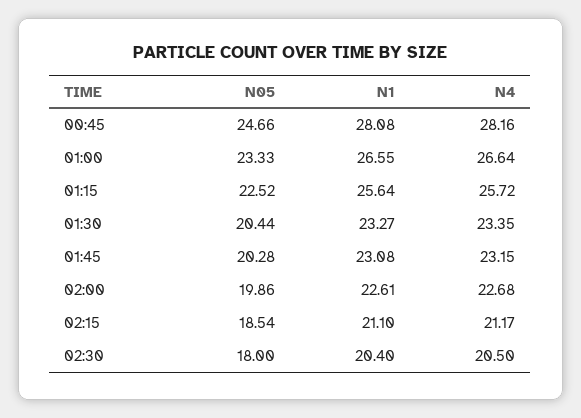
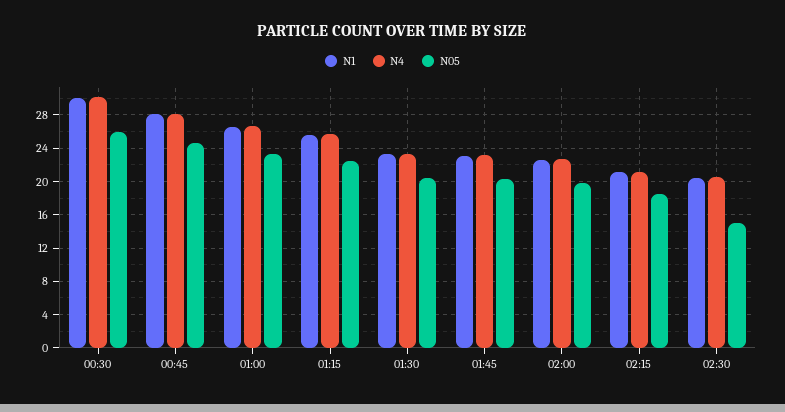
N05, 02:30: 18 -> 15
N1, 00:30: none -> 30
N4, 00:30: none -> 30
N05, 00:30: none -> 26

